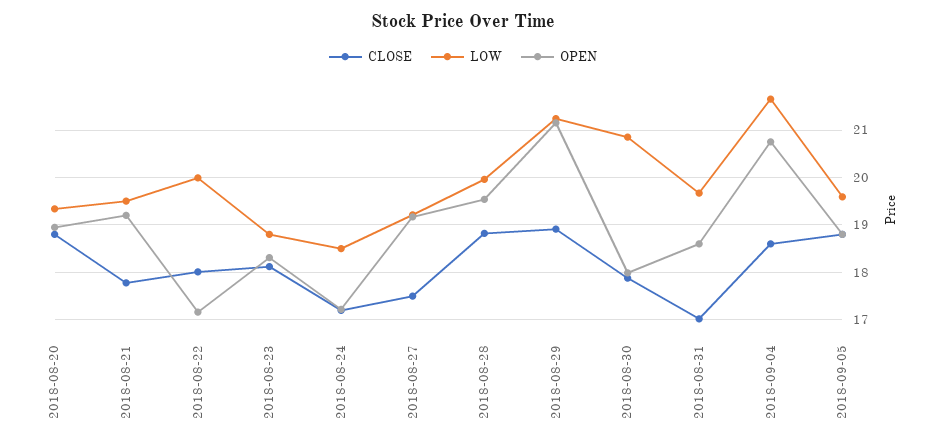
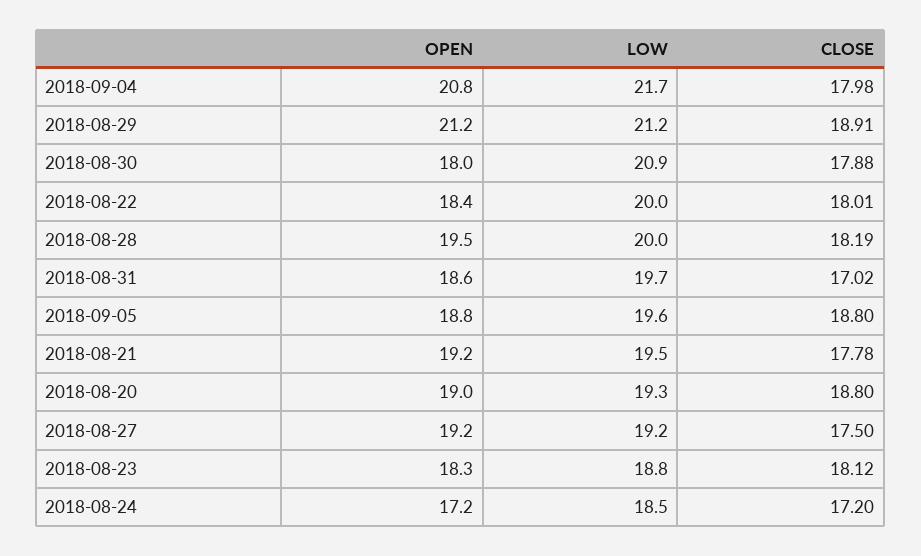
OPEN, 2018-08-22: 17.2 -> 18.4
CLOSE, 2018-08-28: 18.8 -> 18.19
CLOSE, 2018-09-04: 18.6 -> 17.98

